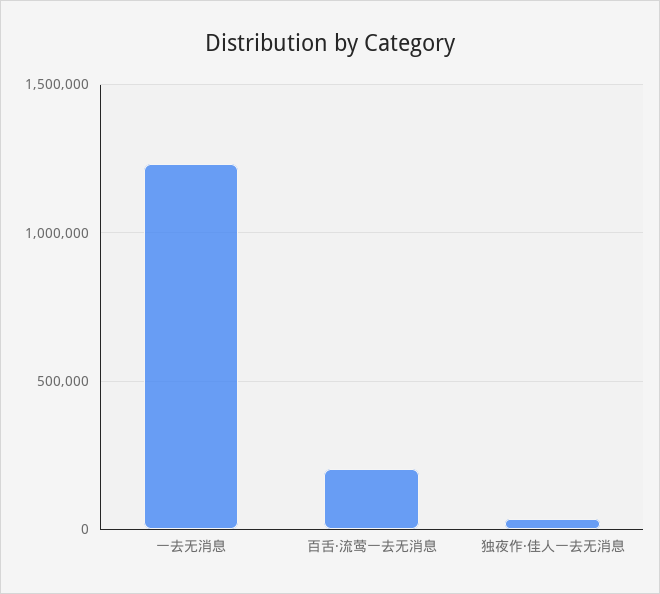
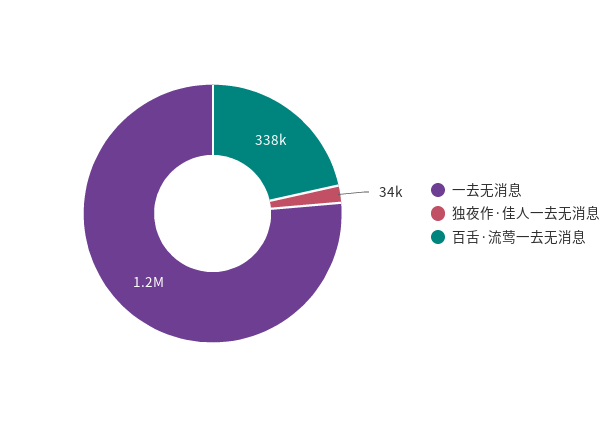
百舌·流莺一去无消息: 200000 -> 338000

